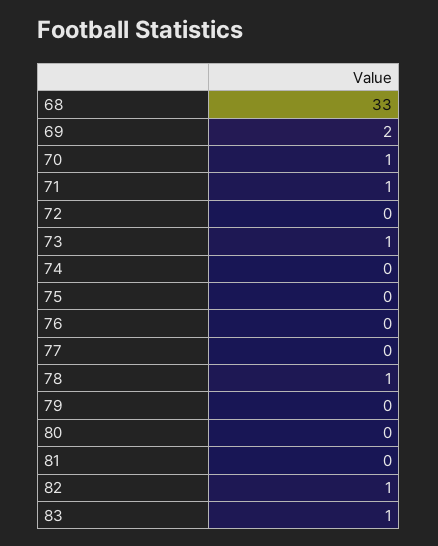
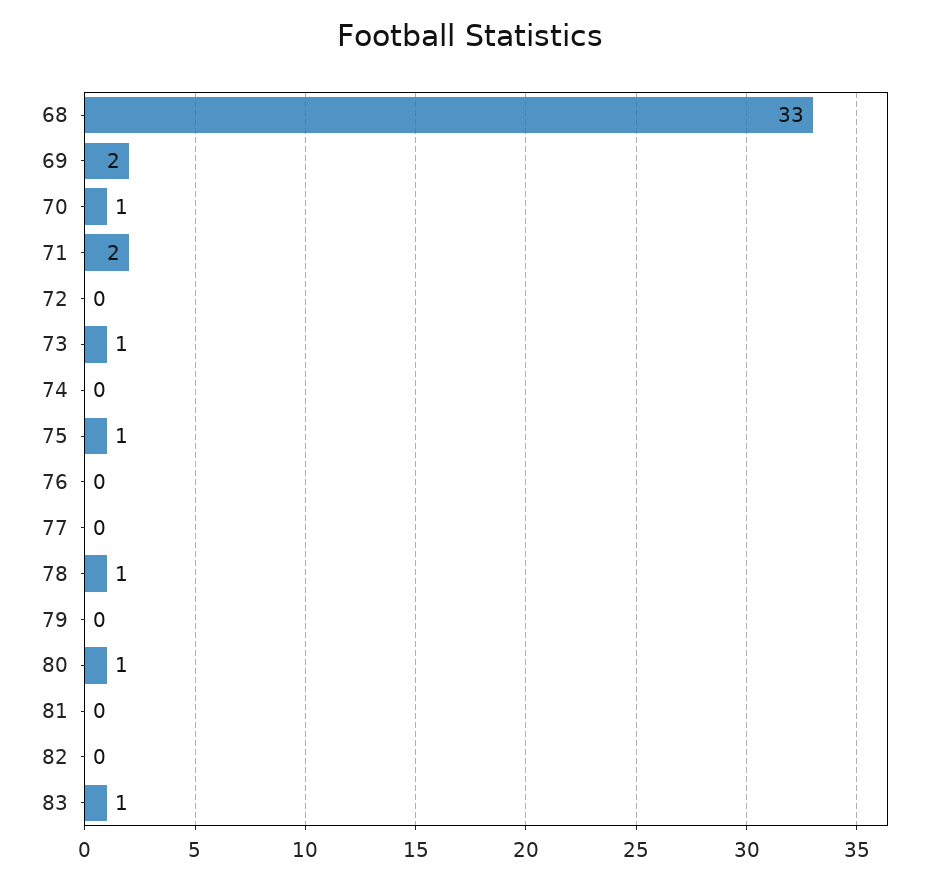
71: 1 -> 2
75: 0 -> 1
80: 0 -> 1
82: 1 -> 0

